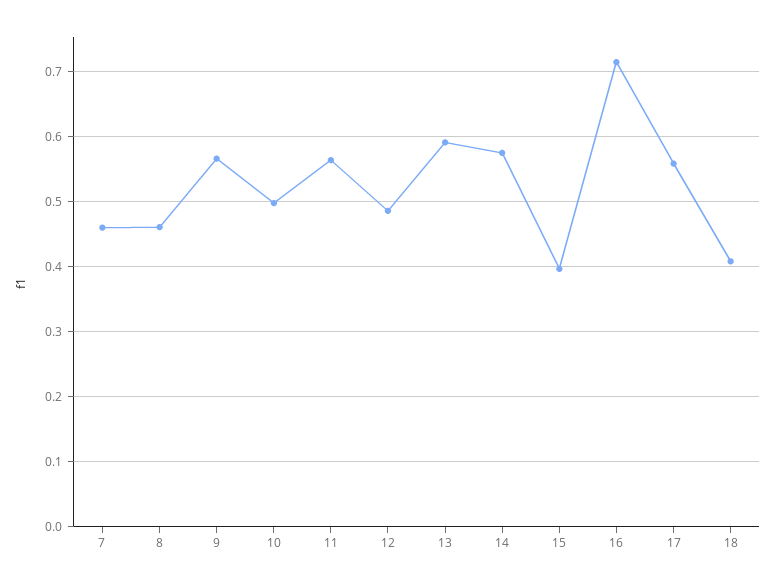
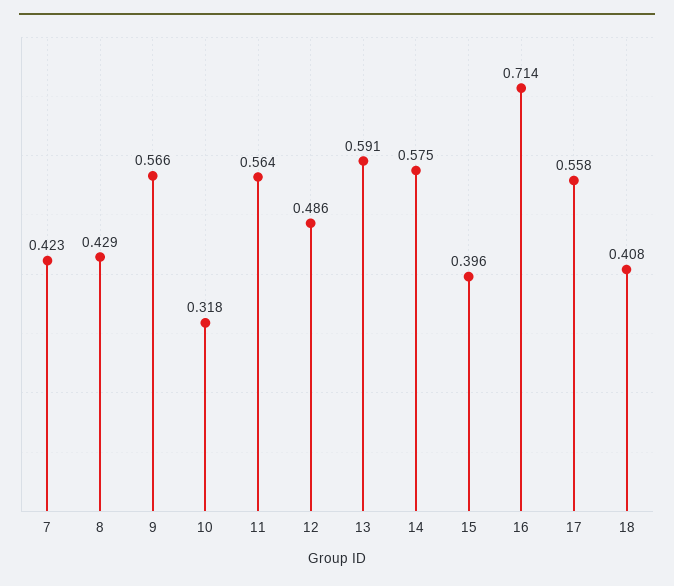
7: 0.46 -> 0.423
8: 0.46 -> 0.429
10: 0.5 -> 0.318

